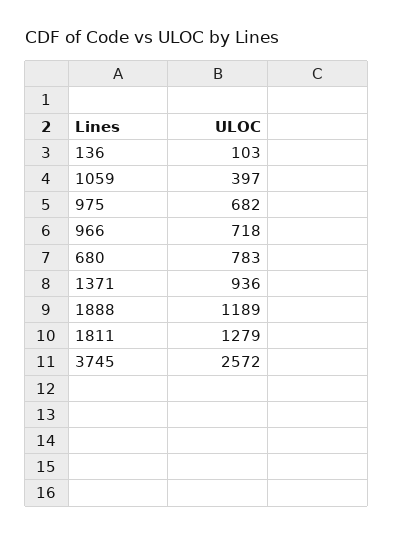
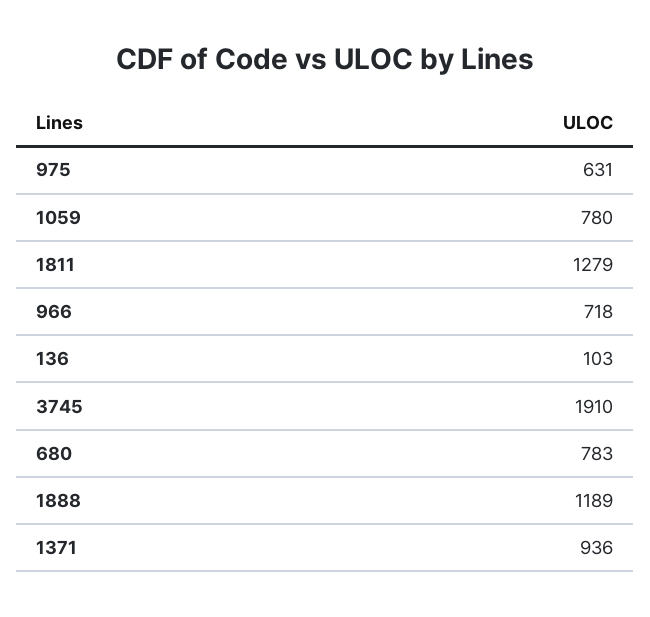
1059: 397 -> 780
975: 682 -> 631
3745: 2572 -> 1910

